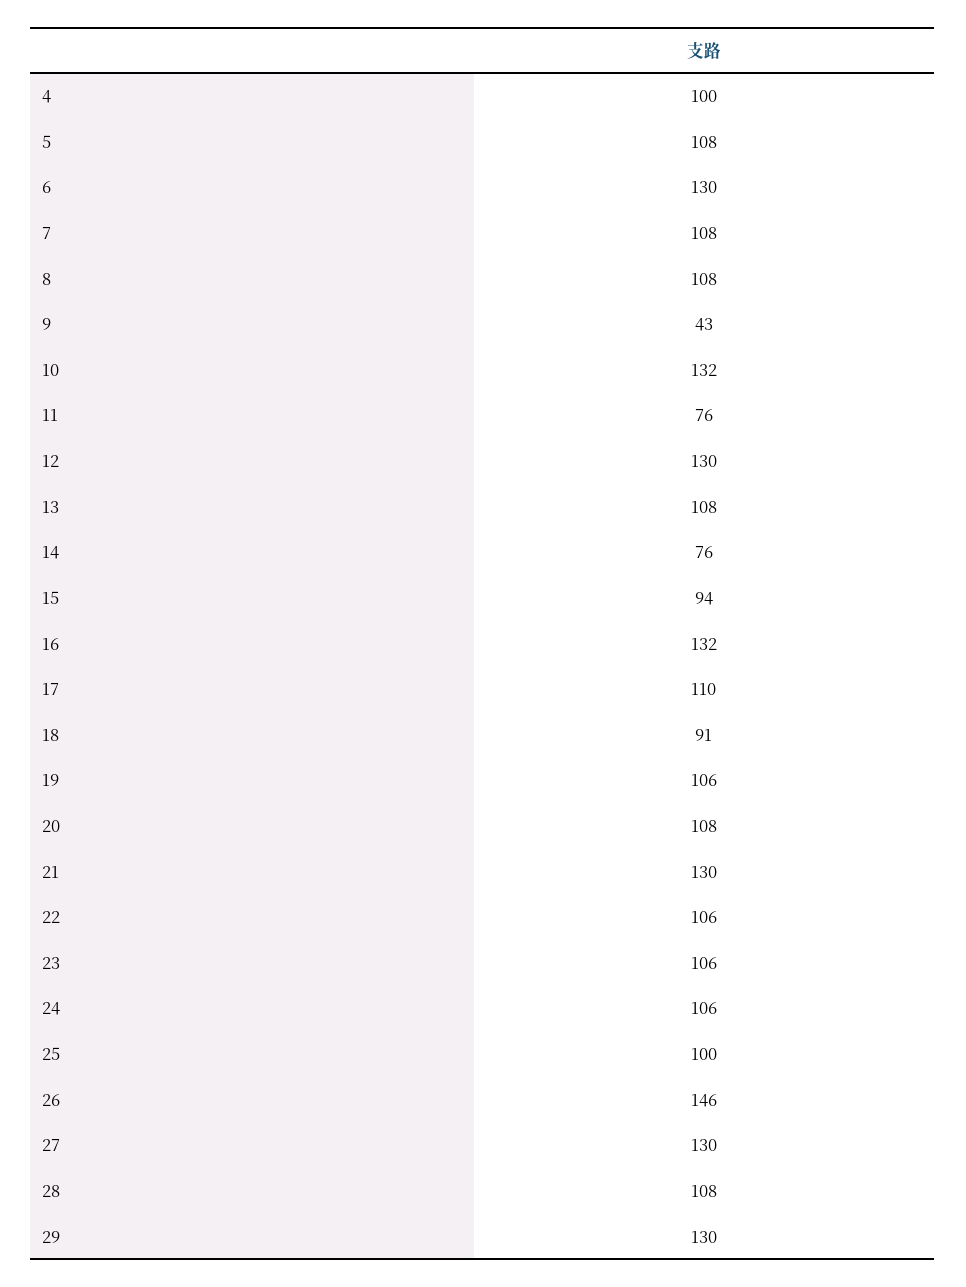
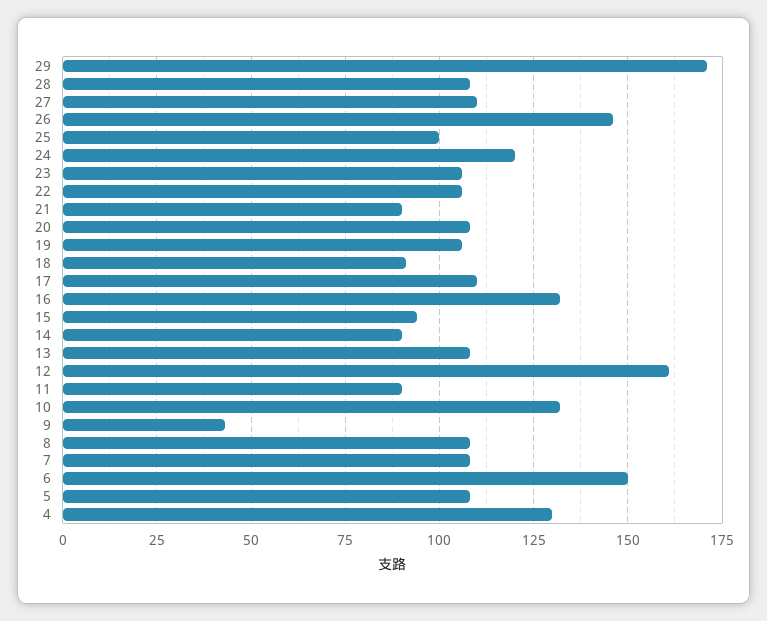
4: 100 -> 130
6: 130 -> 150
11: 76 -> 90
12: 130 -> 160
14: 76 -> 90
21: 130 -> 90
24: 106 -> 120
27: 130 -> 110
29: 130 -> 170

